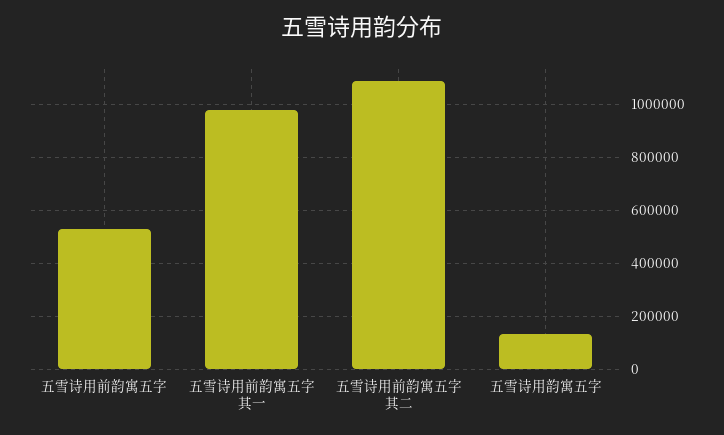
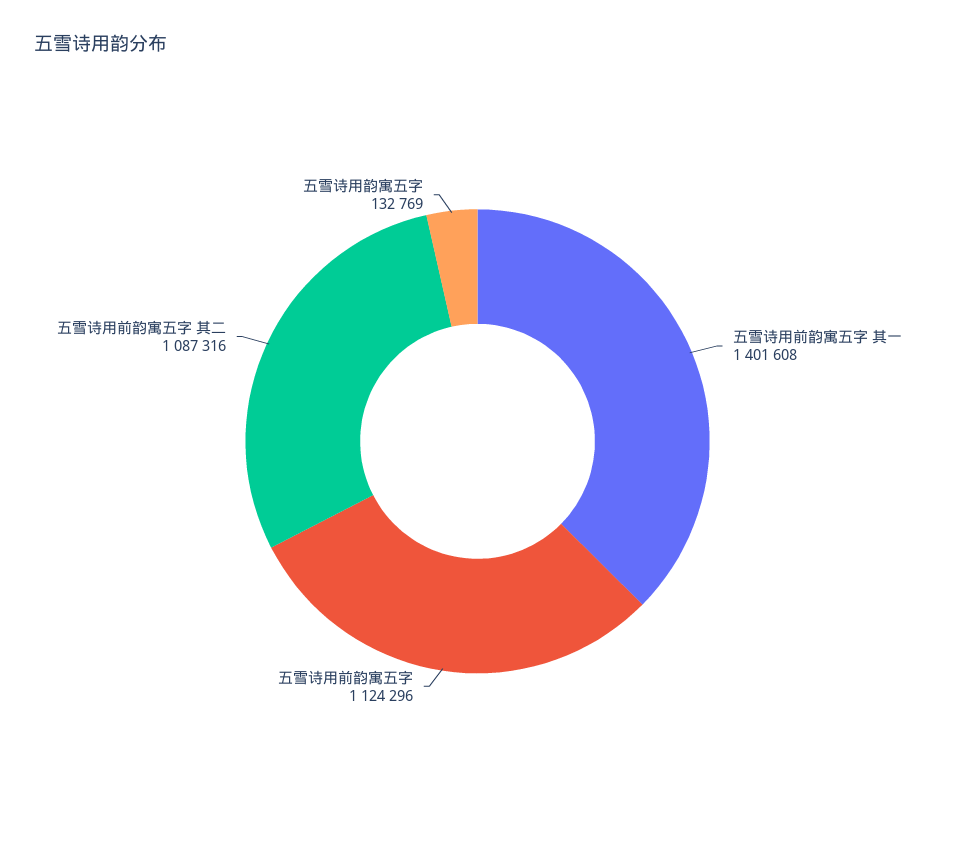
五雪诗用前韵寓五字: 525000 -> 1124296
五雪诗用前韵寓五字 其一: 975000 -> 1401608

